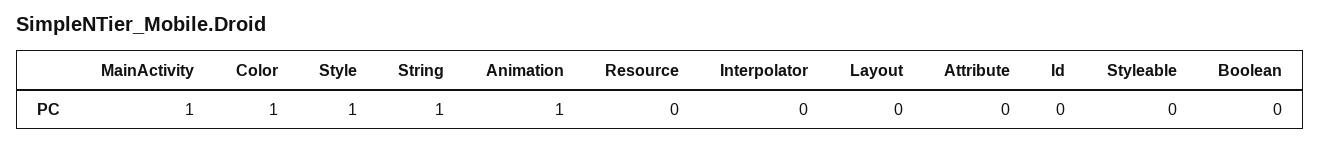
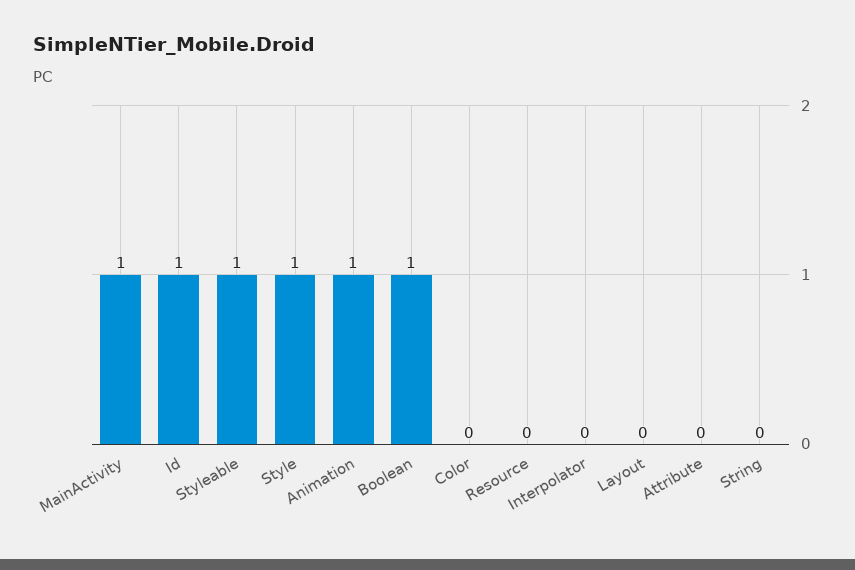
Color: 1 -> 0
String: 1 -> 0
Id: 0 -> 1
Styleable: 0 -> 1
Boolean: 0 -> 1

